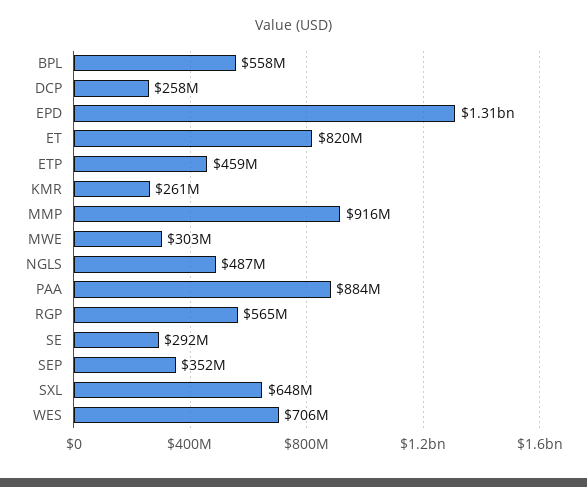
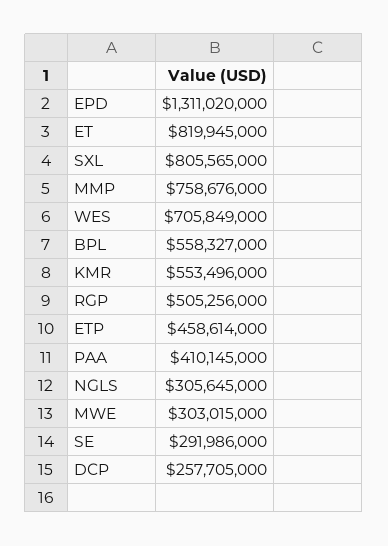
KMR: 261000000 -> 553496000
MMP: 916000000 -> 758676000
NGLS: 487000000 -> 305645000
PAA: 884000000 -> 410145000
RGP: 565000000 -> 505256000
SEP: 352000000 -> none
SXL: 648000000 -> 805565000

